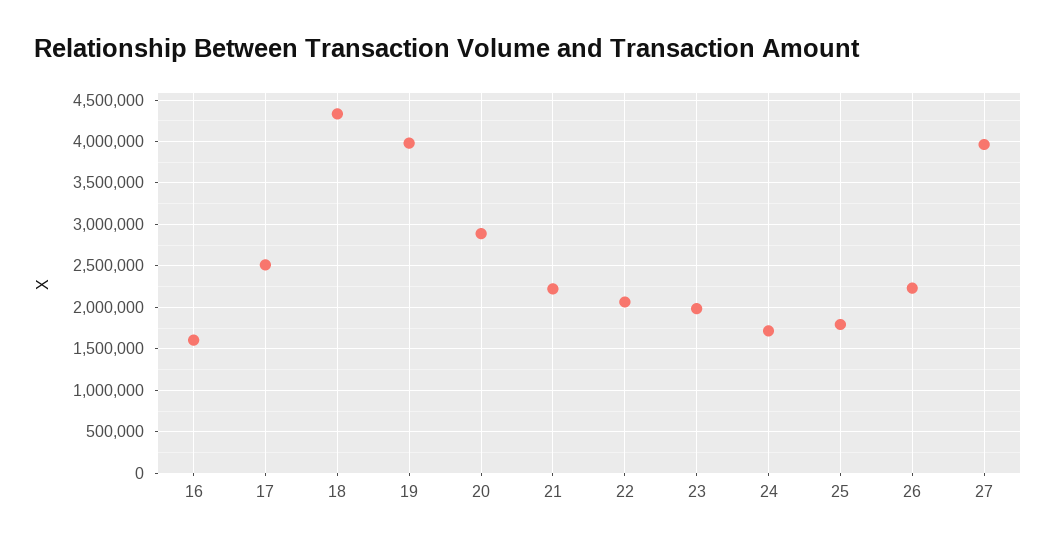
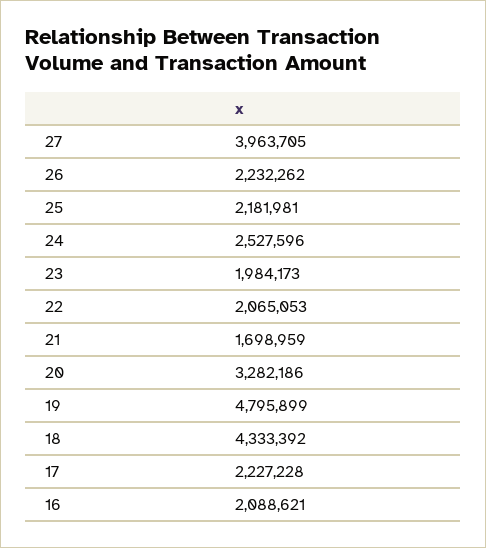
16: 1600000 -> 2088621
17: 2500000 -> 2227228
19: 4000000 -> 4795899
20: 2900000 -> 3282186
21: 2200000 -> 1698959
24: 1700000 -> 2527596
25: 1800000 -> 2181981

